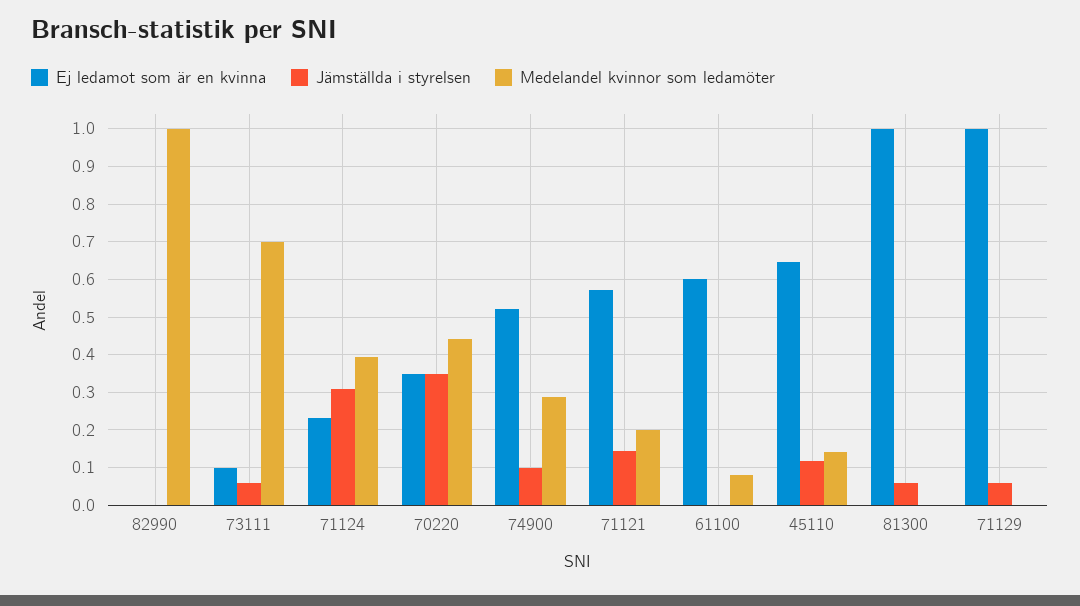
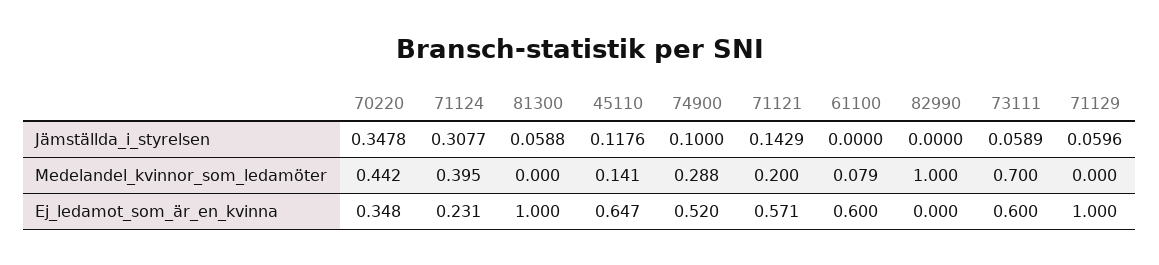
Ej ledamot som är en kvinna, 73111: 0.1 -> 0.6

